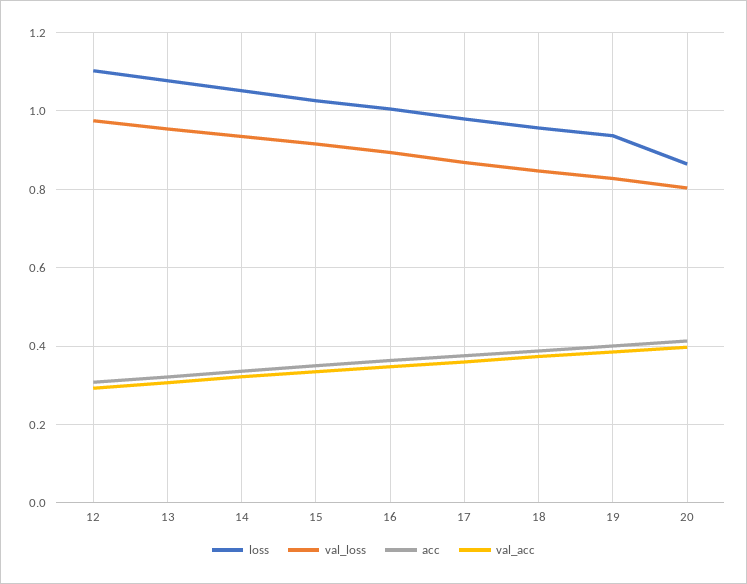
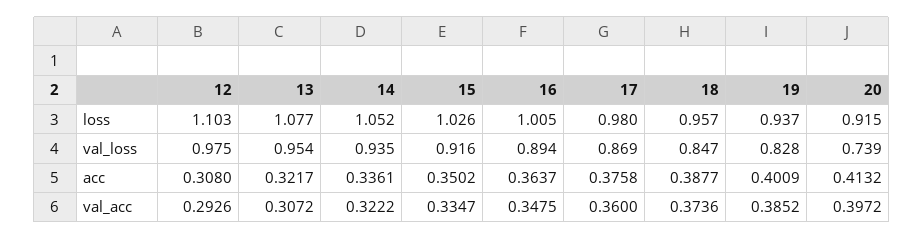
loss, 20: 0.86 -> 0.915
val_loss, 20: 0.8 -> 0.739

